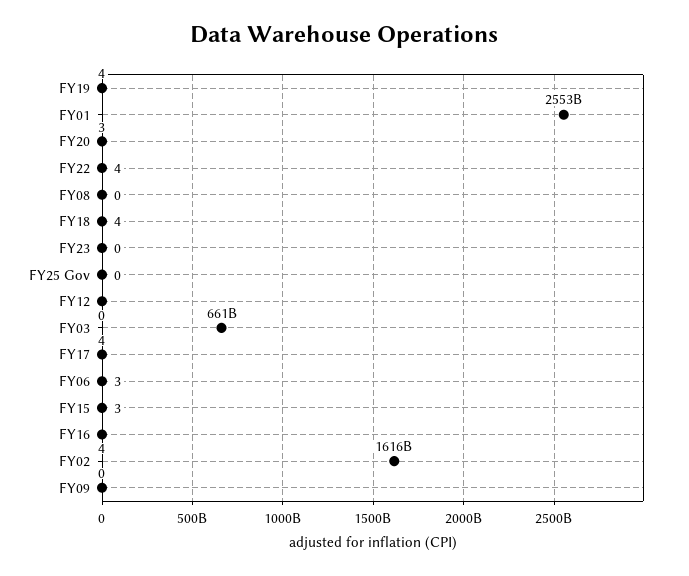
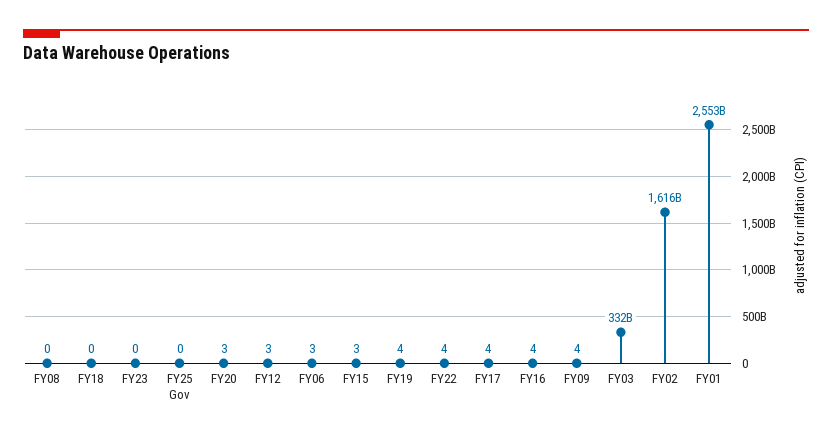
FY18: 4 -> 0
FY12: 0 -> 3
FY03: 661000000000 -> 332000000000
FY09: 0 -> 4

